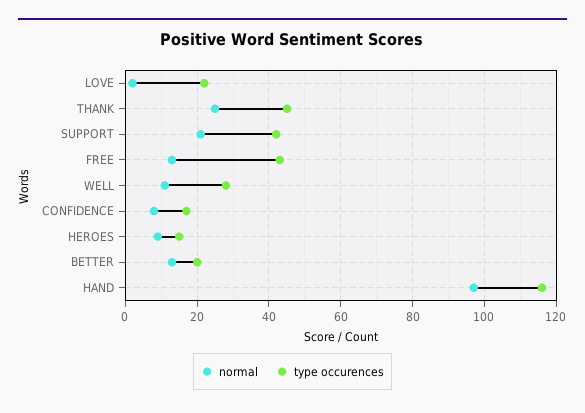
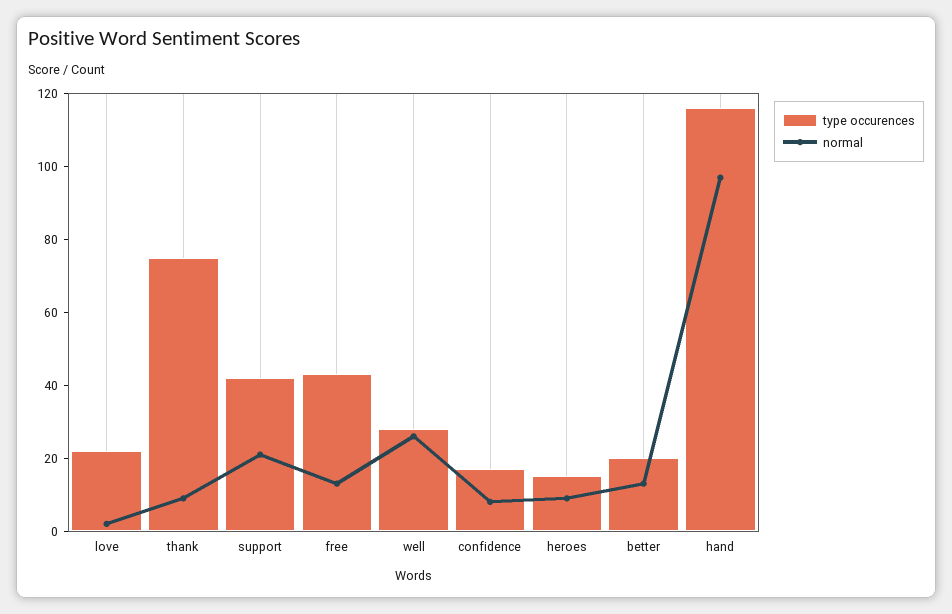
normal, THANK: 25 -> 10
type occurences, THANK: 45 -> 75
normal, WELL: 10 -> 25

